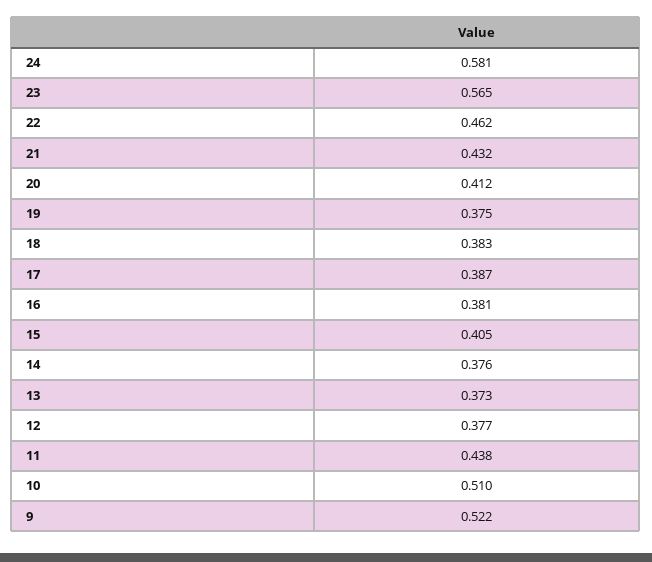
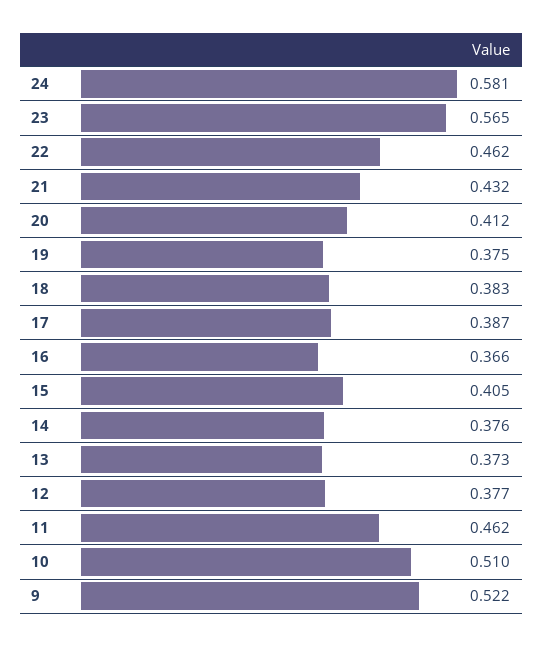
16: 0.381 -> 0.366
11: 0.438 -> 0.462

